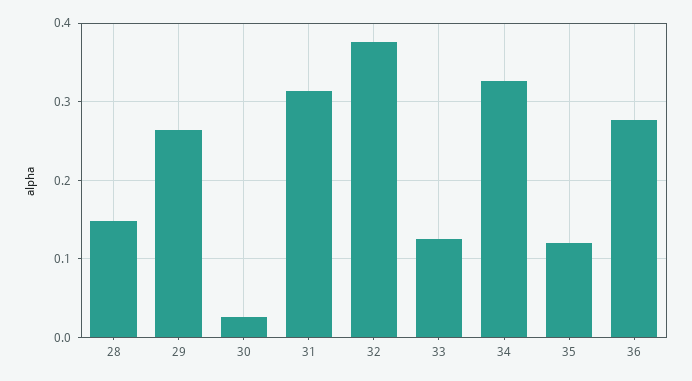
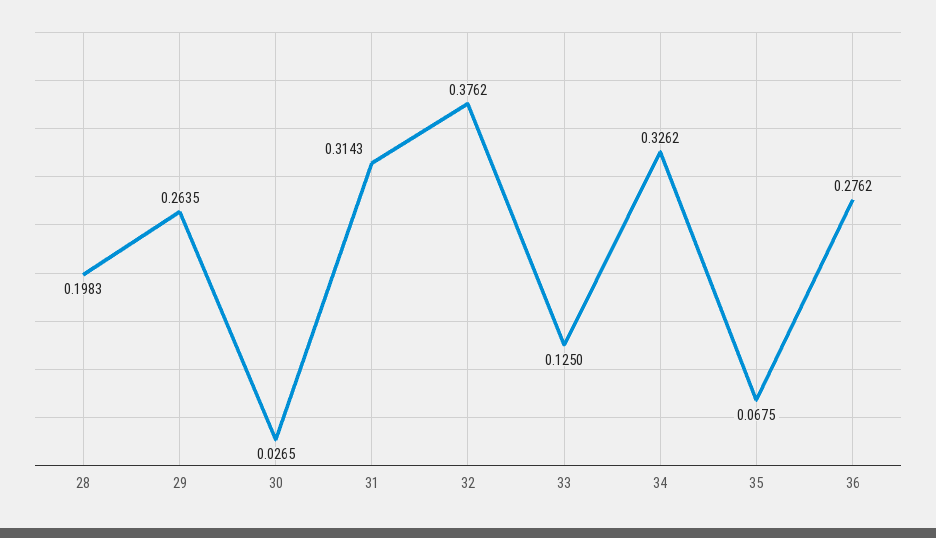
28: 0.15 -> 0.1983
35: 0.12 -> 0.0675

